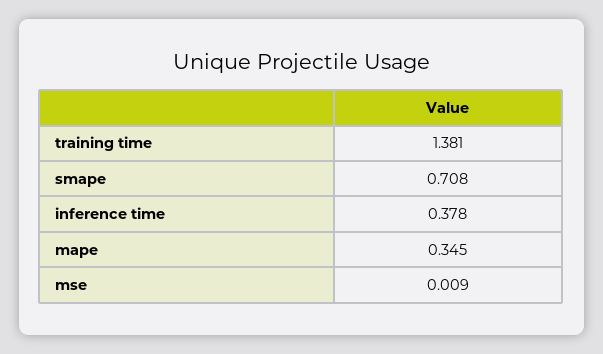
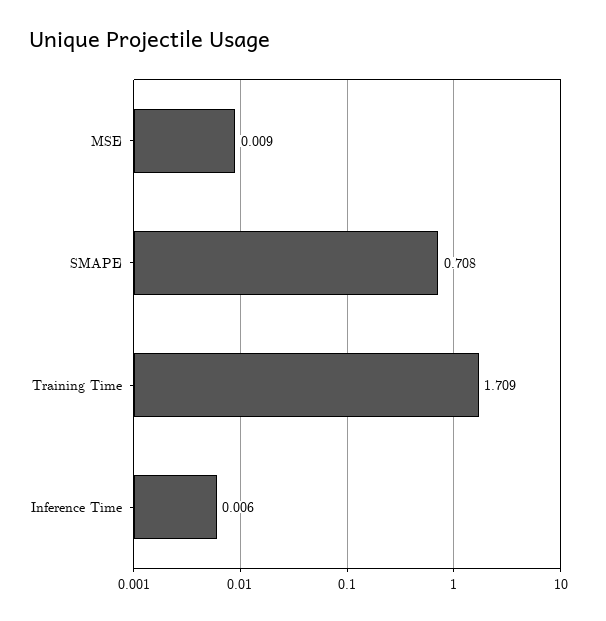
training time: 1.381 -> 1.709
inference time: 0.378 -> 0.006
mape: 0.345 -> none

